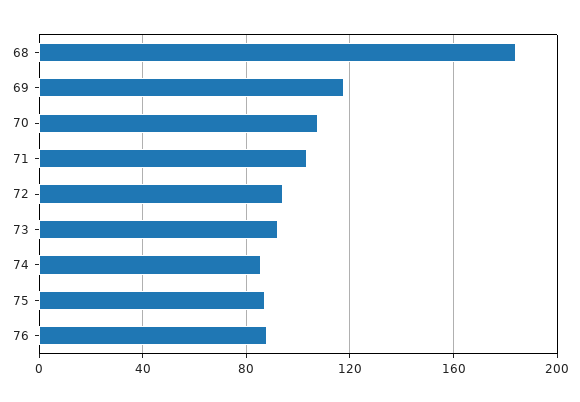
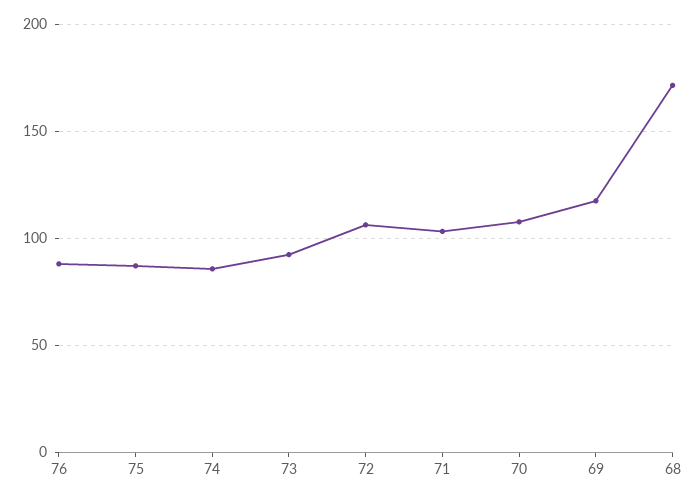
68: 185 -> 170
72: 95 -> 105

